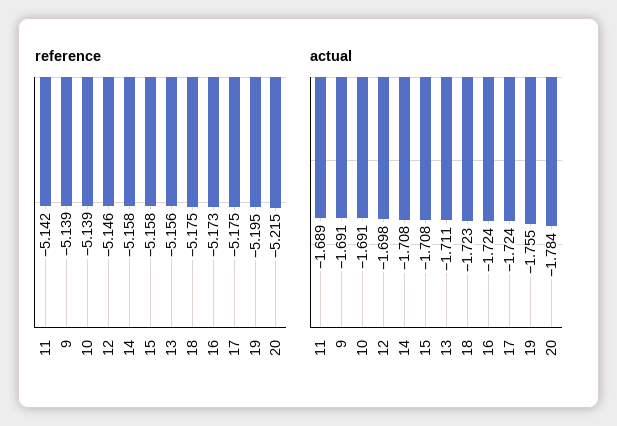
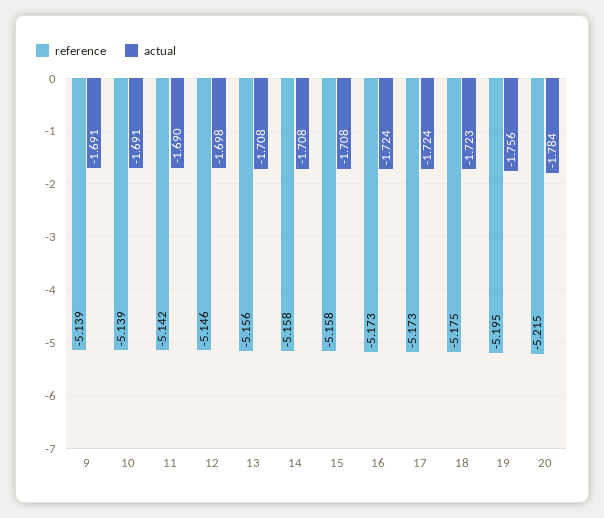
reference, 17: -5.175 -> -5.173
actual, 11: -1.689 -> -1.69
actual, 13: -1.711 -> -1.708
actual, 19: -1.755 -> -1.756

